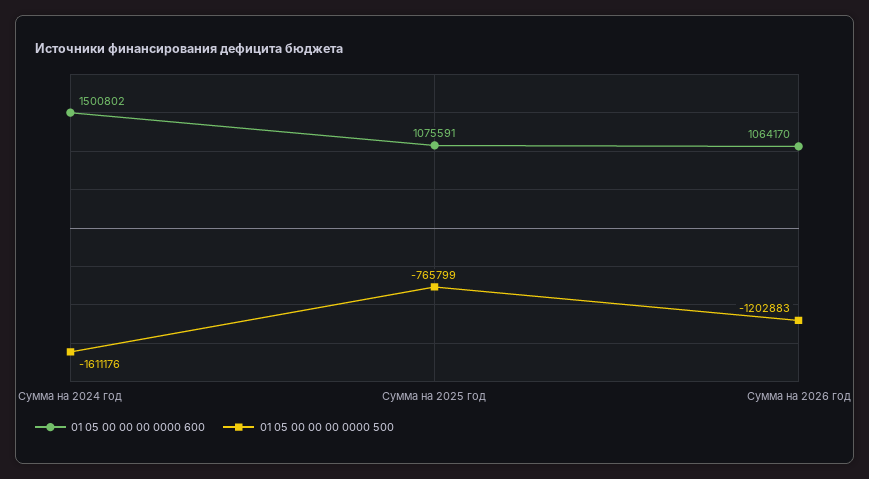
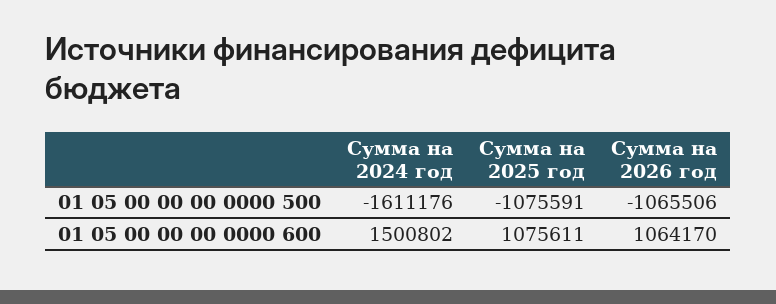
01 05 00 00 00 0000 600, Сумма на 2025 год: 1075591 -> 1075611
01 05 00 00 00 0000 500, Сумма на 2025 год: -765799 -> -1075591
01 05 00 00 00 0000 500, Сумма на 2026 год: -1202883 -> -1065506

